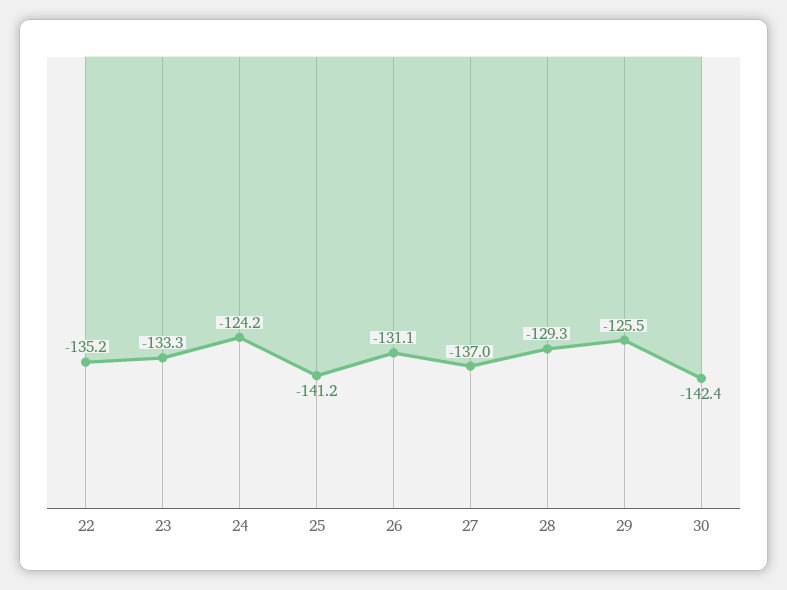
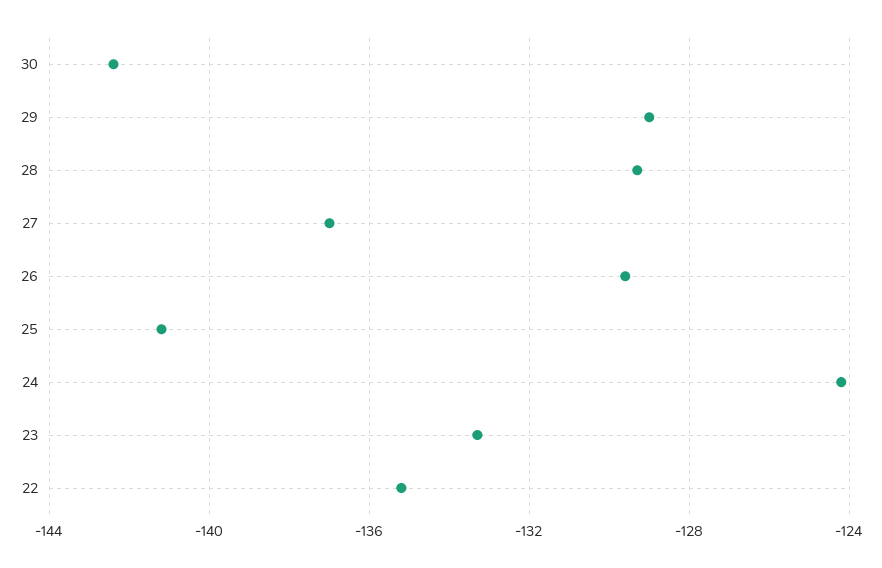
26: -131.1 -> -129.5
29: -125.5 -> -129

